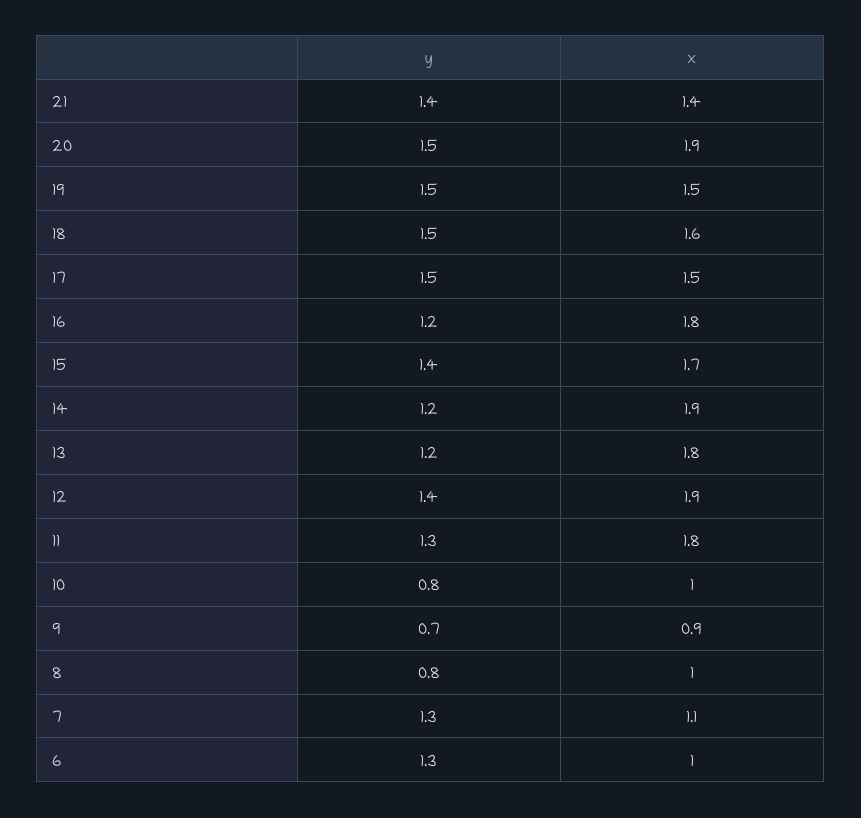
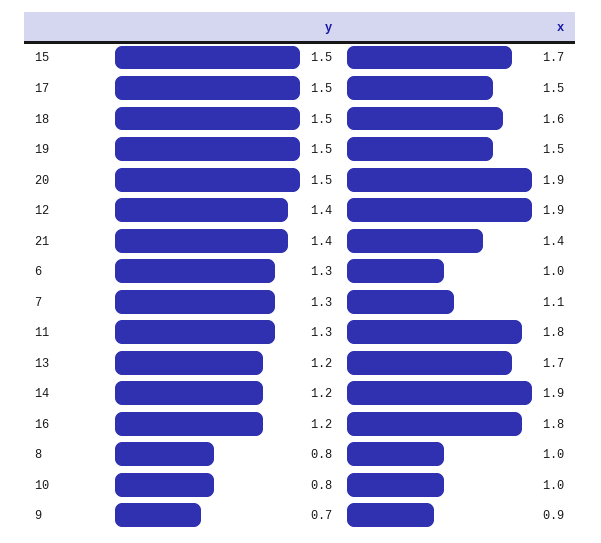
y, 15: 1.4 -> 1.5
x, 13: 1.8 -> 1.7

